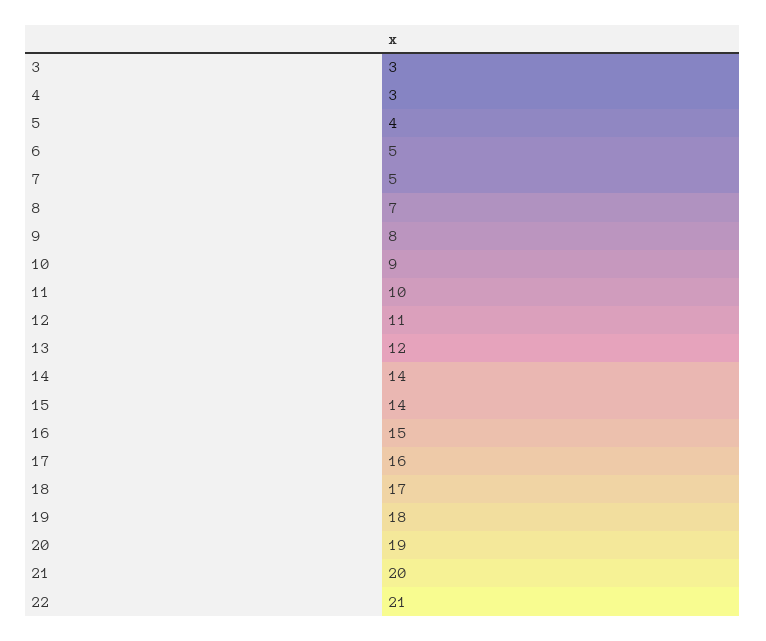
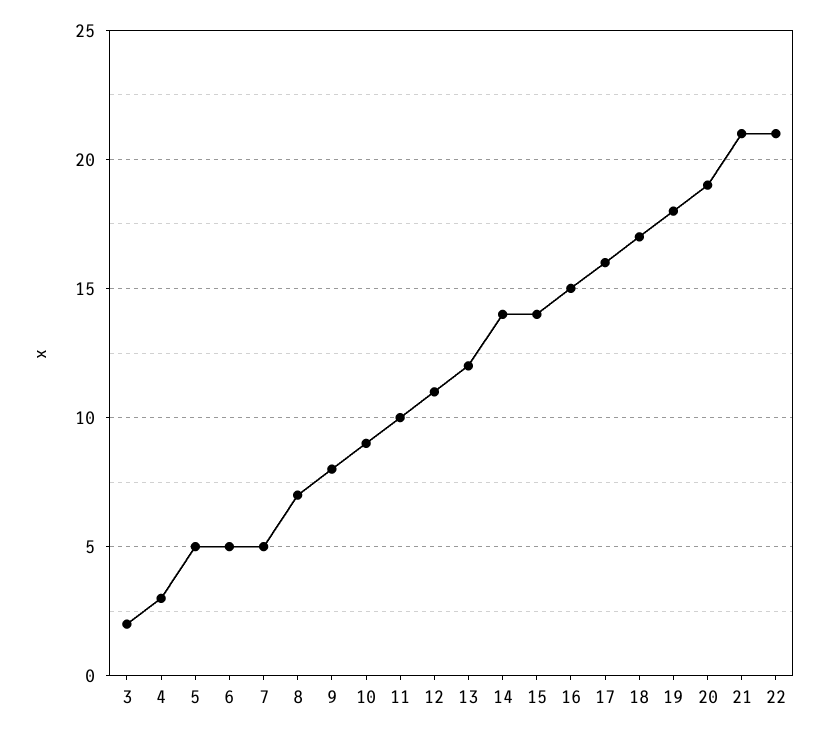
3: 3 -> 2
5: 4 -> 5
21: 20 -> 21

